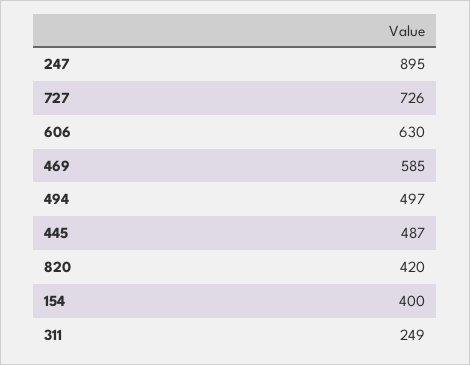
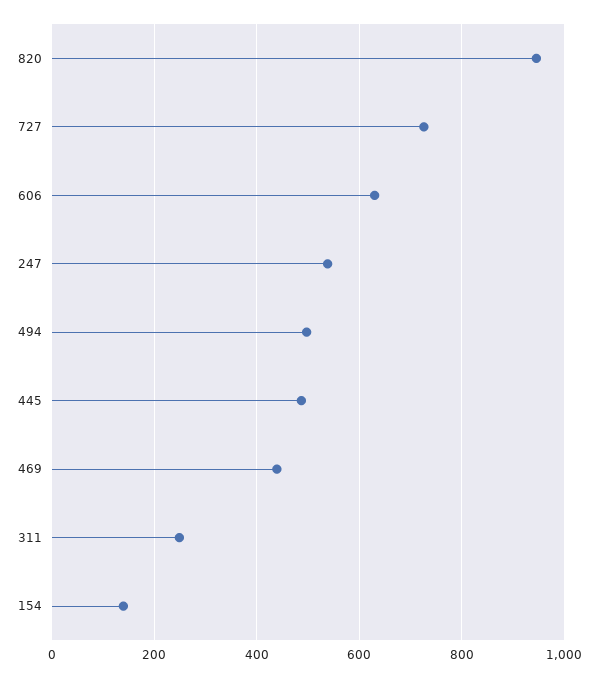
247: 895 -> 540
469: 585 -> 440
820: 420 -> 940
154: 400 -> 140

